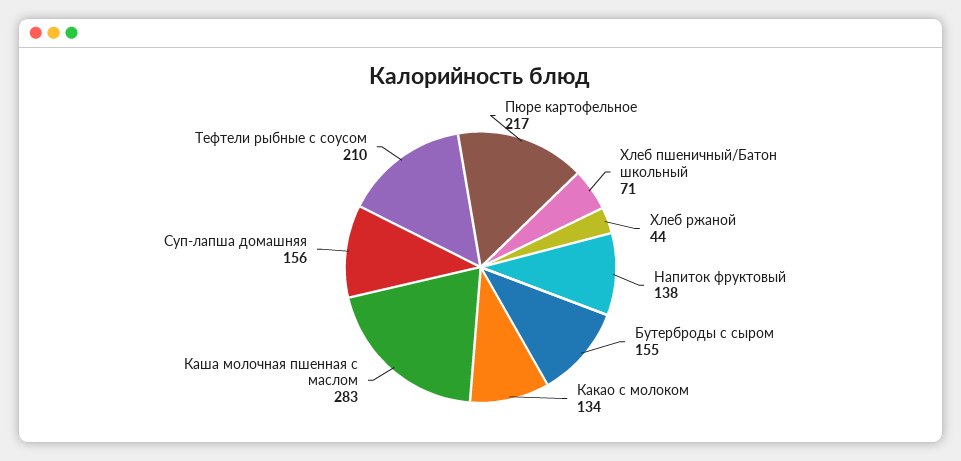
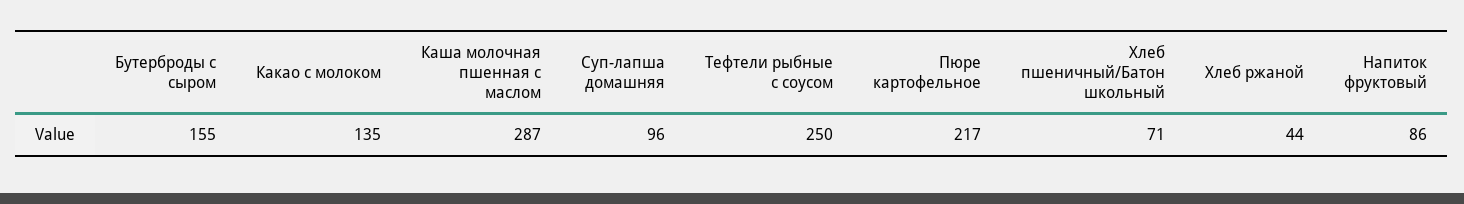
Напиток фруктовый: 138 -> 86
Какао с молоком: 134 -> 135
Каша молочная пшенная с маслом: 283 -> 287
Суп-лапша домашняя: 156 -> 96
Тефтели рыбные с соусом: 210 -> 250

